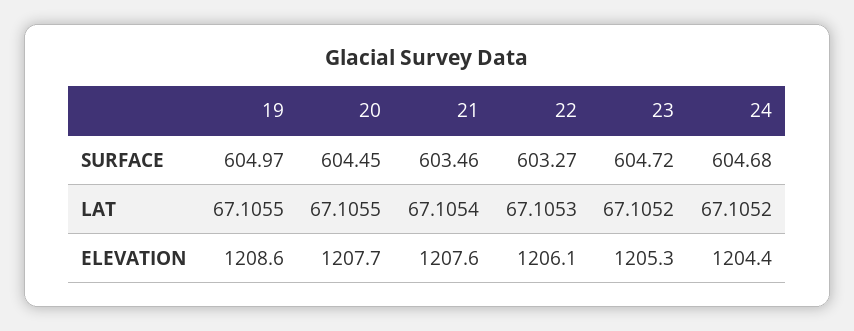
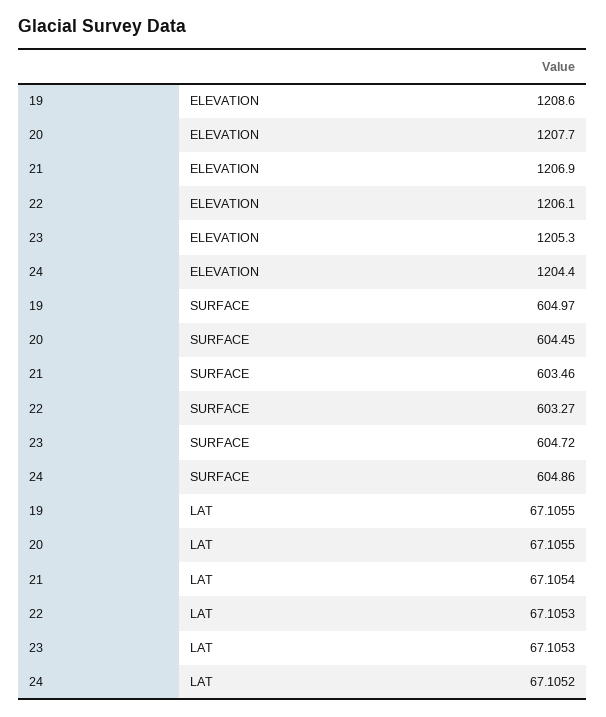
24, SURFACE: 604.68 -> 604.86
23, LAT: 67.1052 -> 67.1053
21, ELEVATION: 1207.6 -> 1206.9

